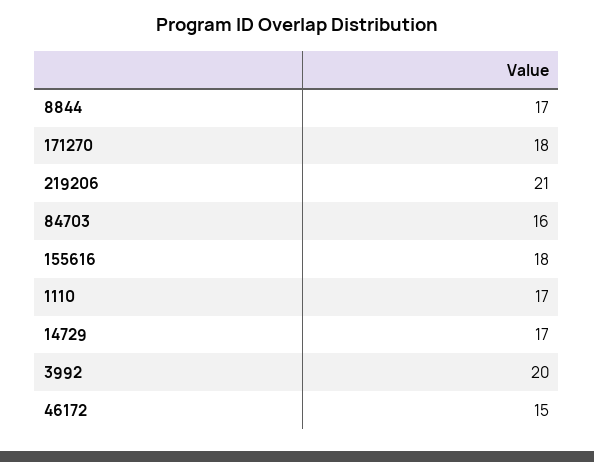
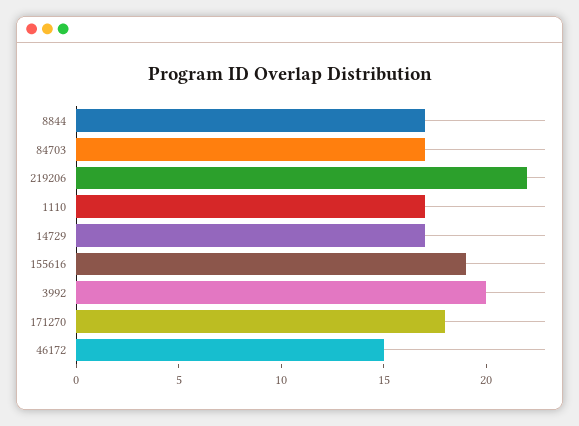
219206: 21 -> 22
84703: 16 -> 17
155616: 18 -> 19

